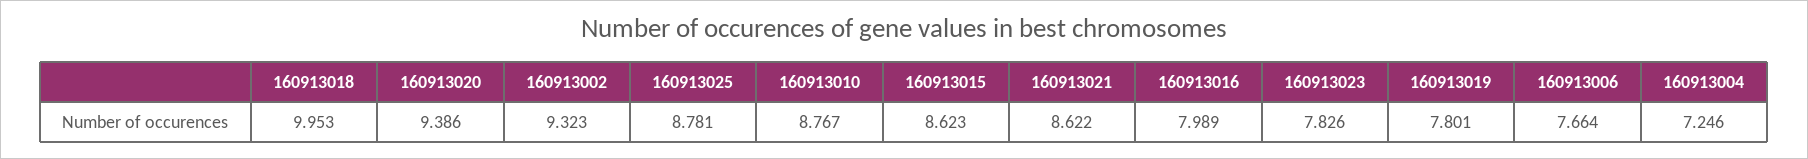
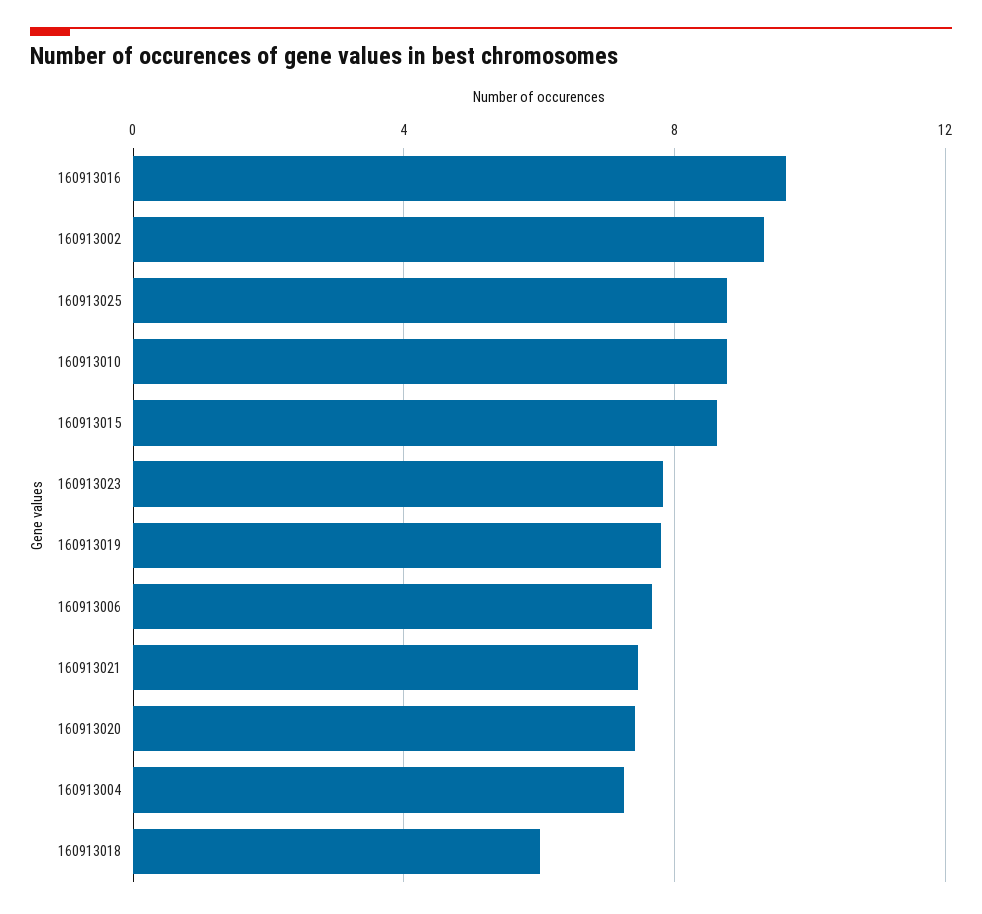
160913018: 9.953 -> 6
160913020: 9.386 -> 7.5
160913021: 8.622 -> 7.5
160913016: 7.989 -> 9.5

